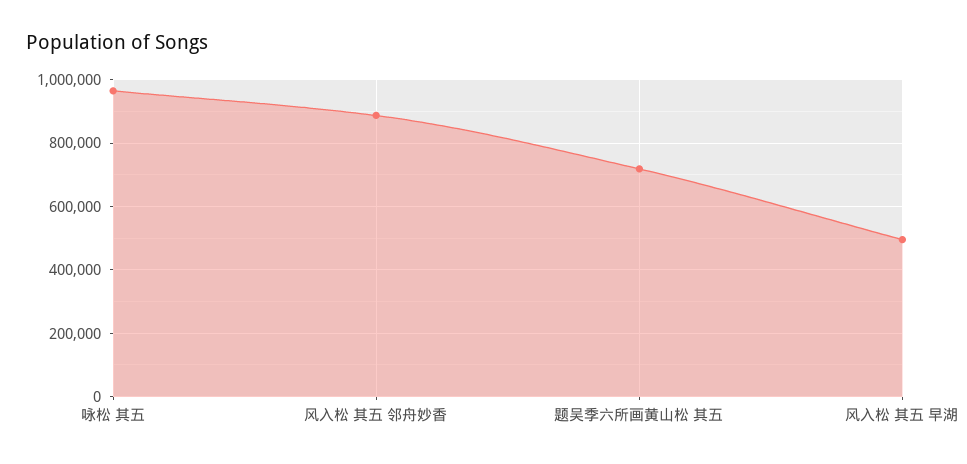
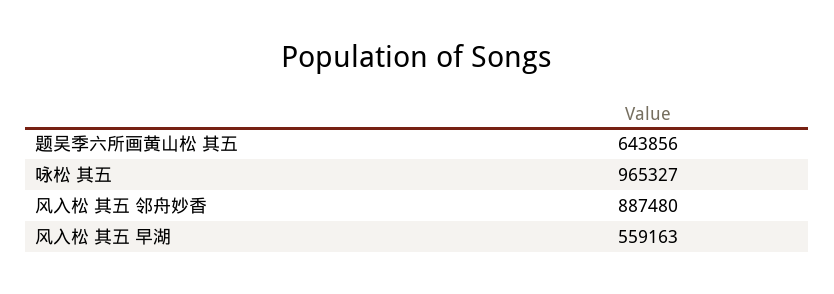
题吴季六所画黄山松 其五: 720000 -> 643856
风入松 其五 早湖: 500000 -> 559163

